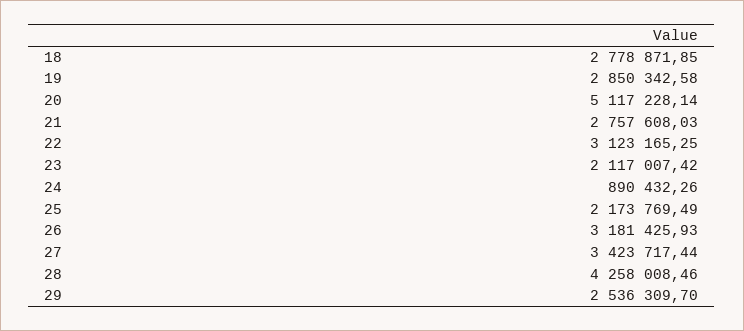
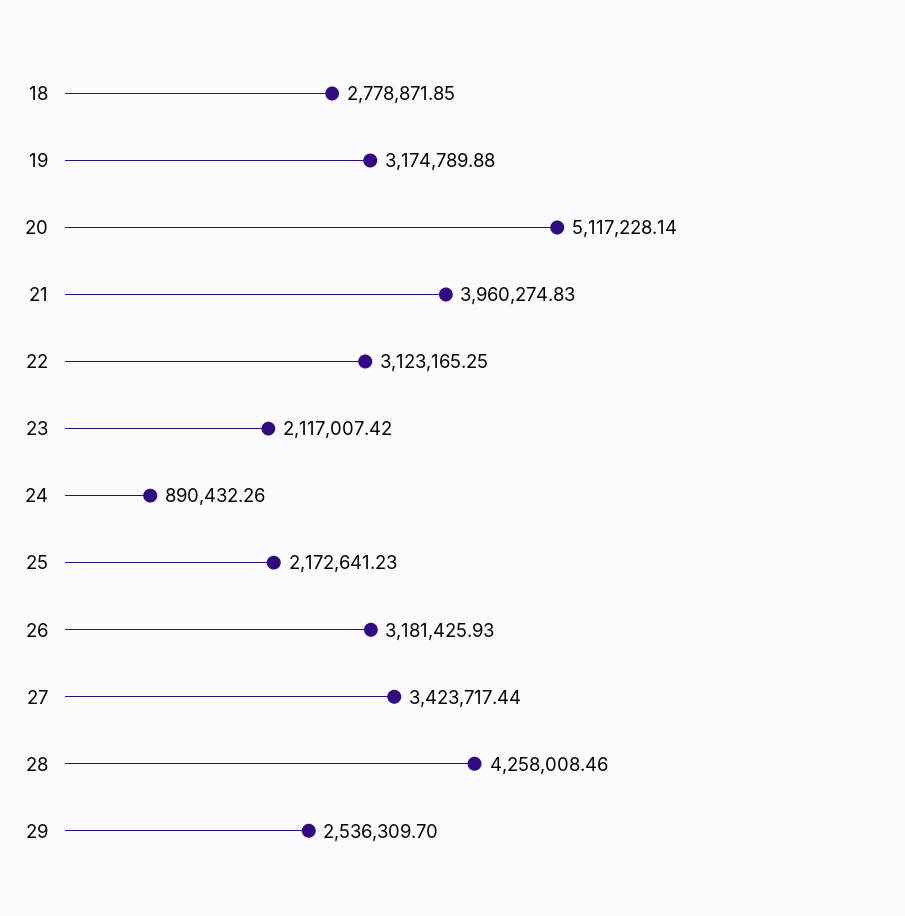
19: 2850342.58 -> 3174789.88
21: 2757608.03 -> 3960274.83
25: 2173769.49 -> 2172641.23

